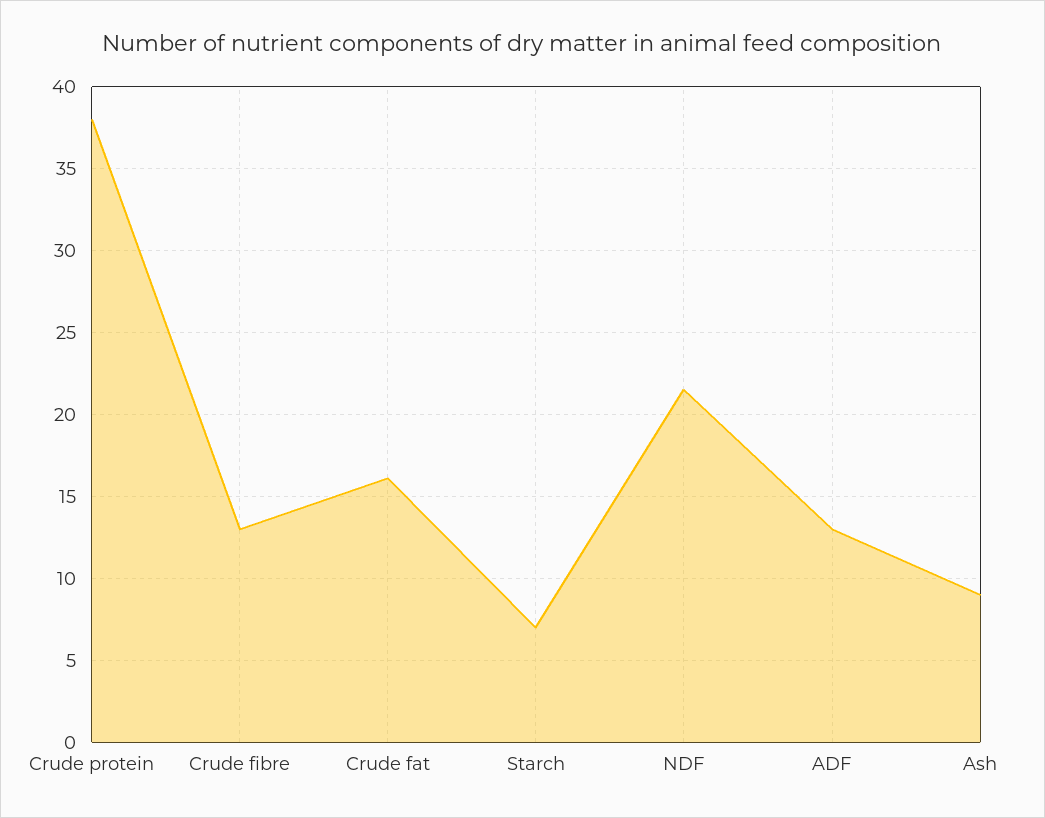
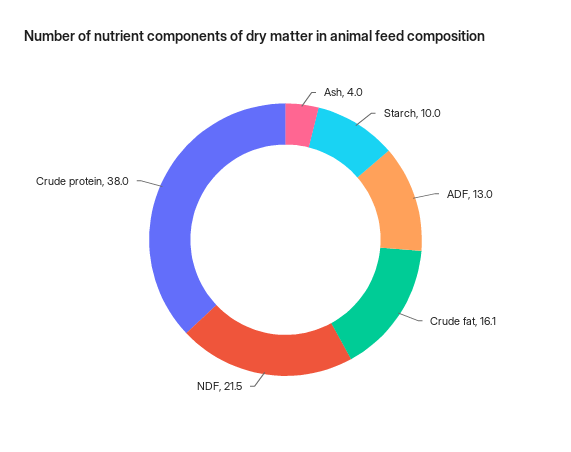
Crude fibre: 13 -> none
Starch: 7 -> 10
Ash: 9 -> 4

